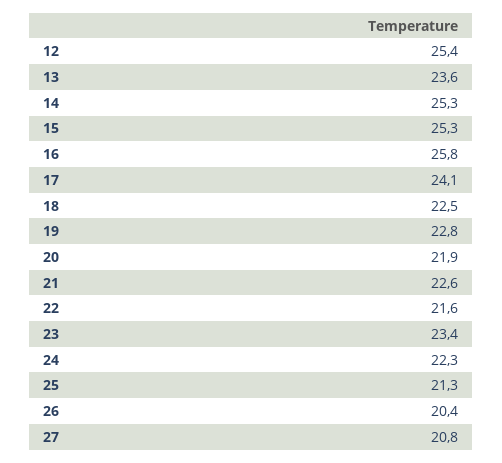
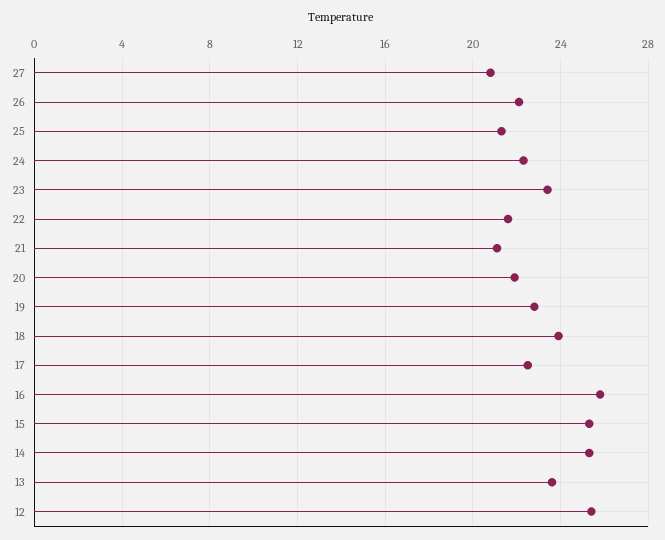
17: 24.1 -> 22.5
18: 22.5 -> 24
21: 22.6 -> 21
26: 20.4 -> 22

